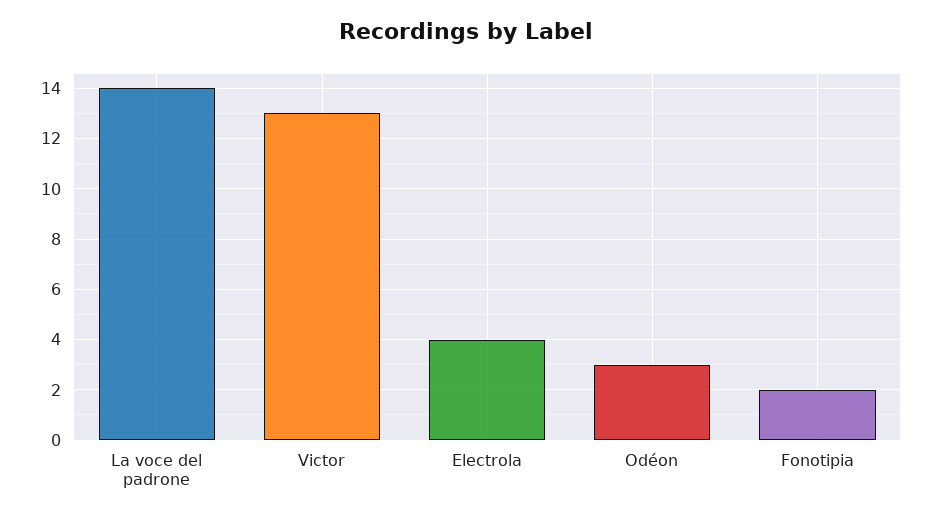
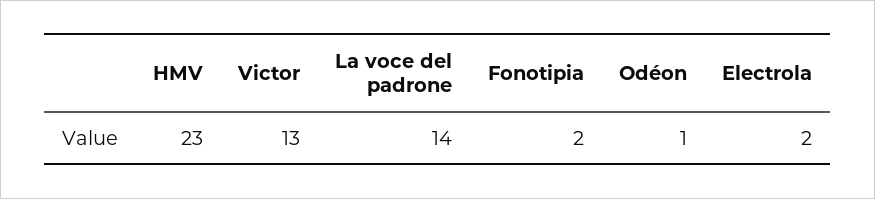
Electrola: 4 -> 2
Odéon: 3 -> 1
HMV: none -> 23

